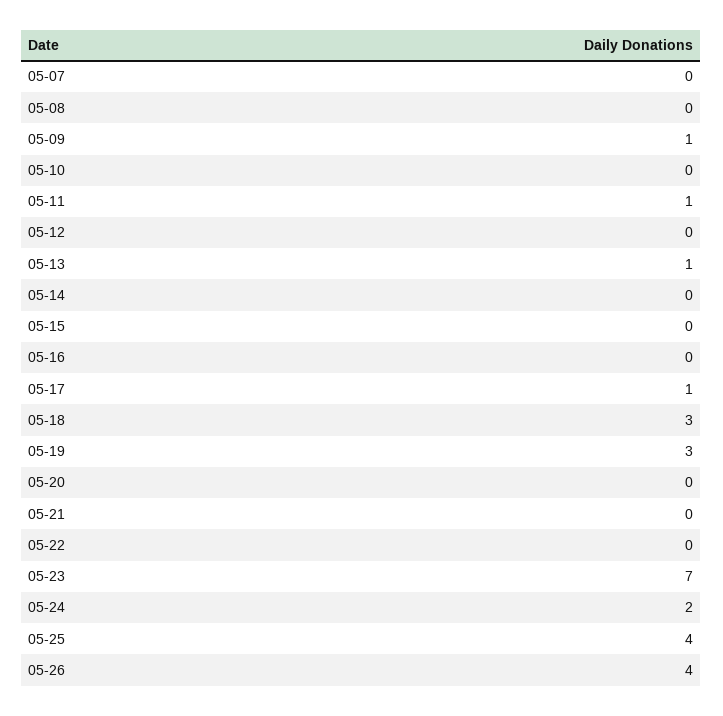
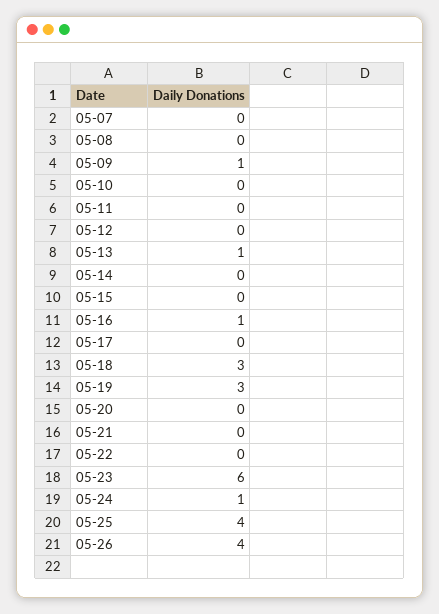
05-11: 1 -> 0
05-16: 0 -> 1
05-17: 1 -> 0
05-23: 7 -> 6
05-24: 2 -> 1

